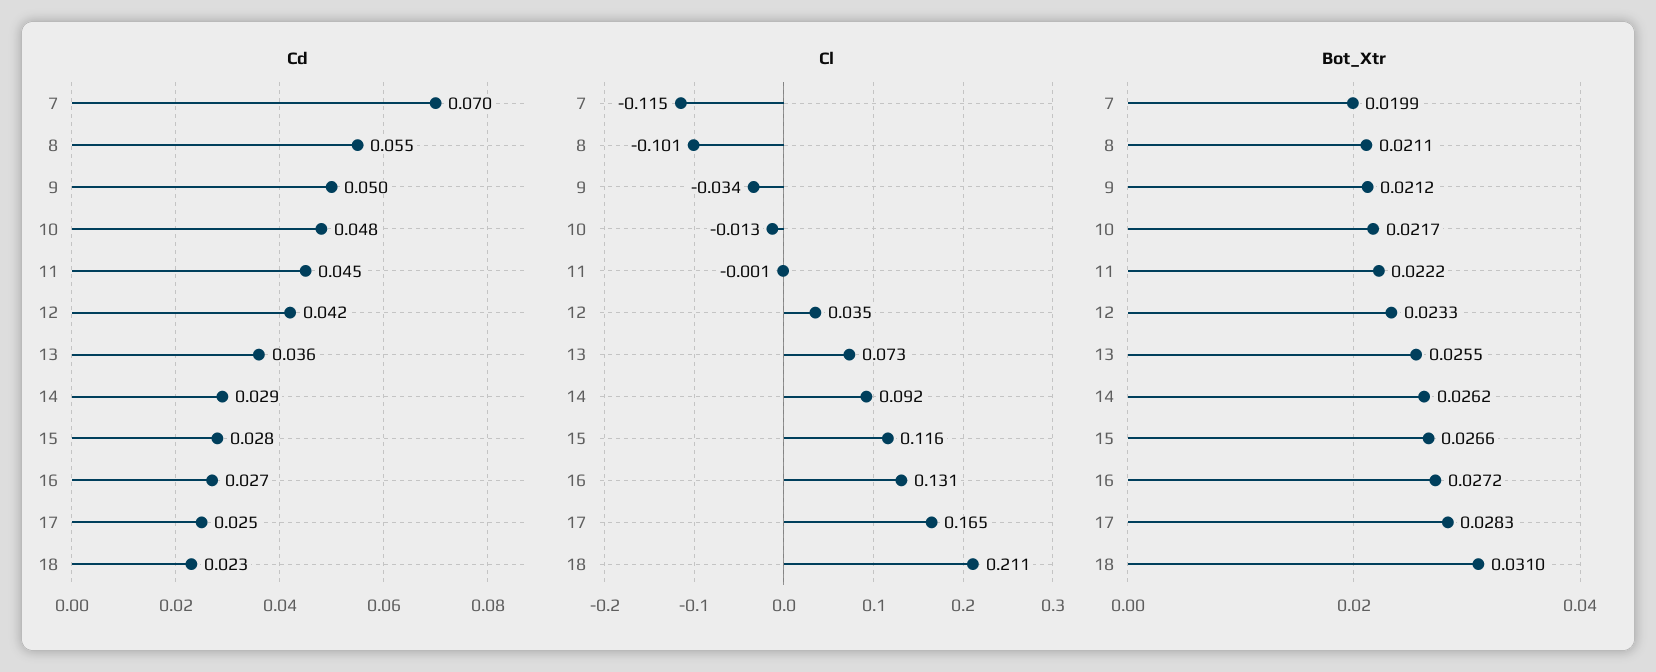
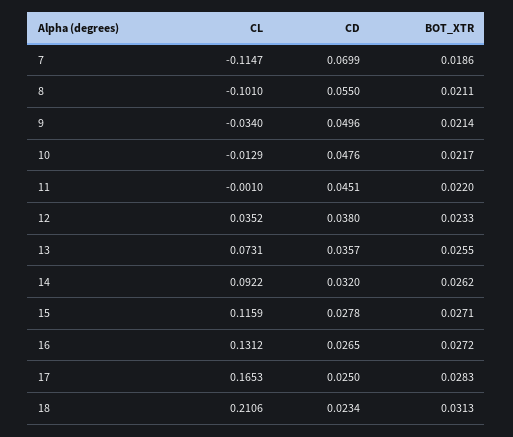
Cd, 12: 0.042 -> 0.038
Cd, 14: 0.029 -> 0.032
Bot_Xtr, 7: 0.0199 -> 0.0186
Bot_Xtr, 9: 0.0212 -> 0.0214
Bot_Xtr, 11: 0.0222 -> 0.022
Bot_Xtr, 15: 0.0266 -> 0.0271
Bot_Xtr, 18: 0.031 -> 0.0313

